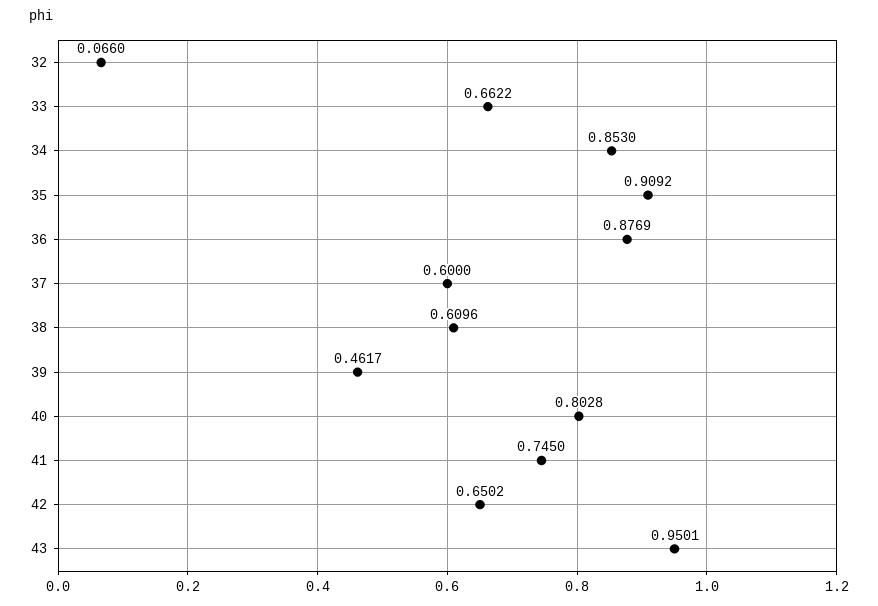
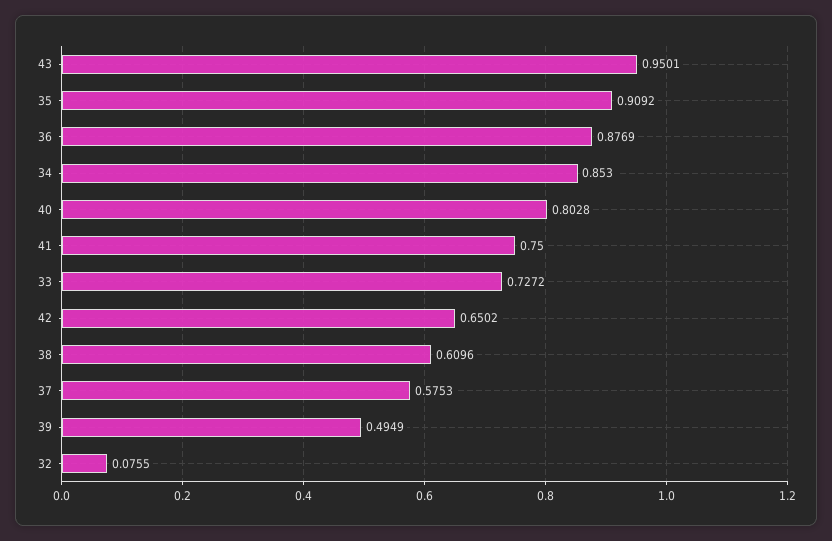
32: 0.066 -> 0.0755
33: 0.6622 -> 0.7272
37: 0.6 -> 0.5753
39: 0.4617 -> 0.4949
41: 0.745 -> 0.75

